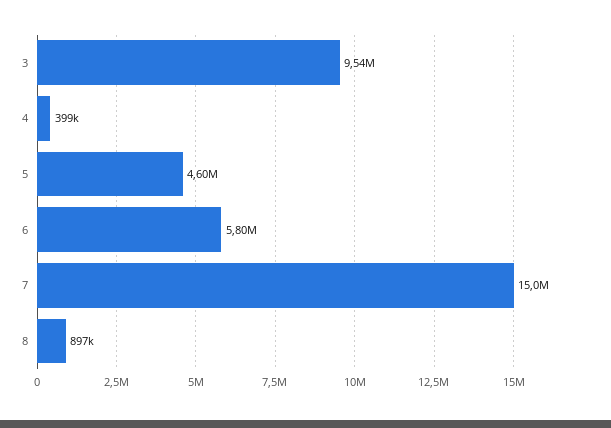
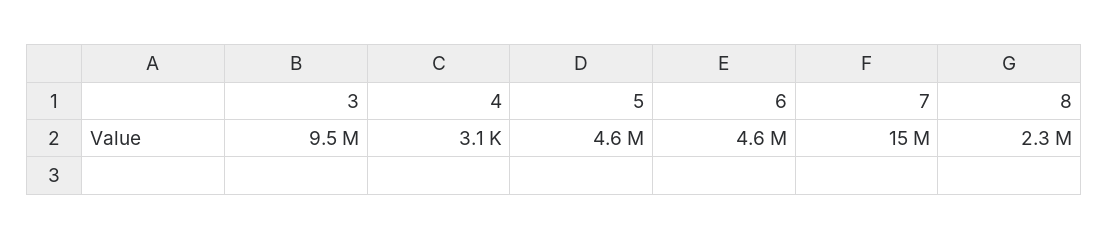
4: 399000 -> 3100
6: 5800000 -> 4600000
8: 897000 -> 2300000

